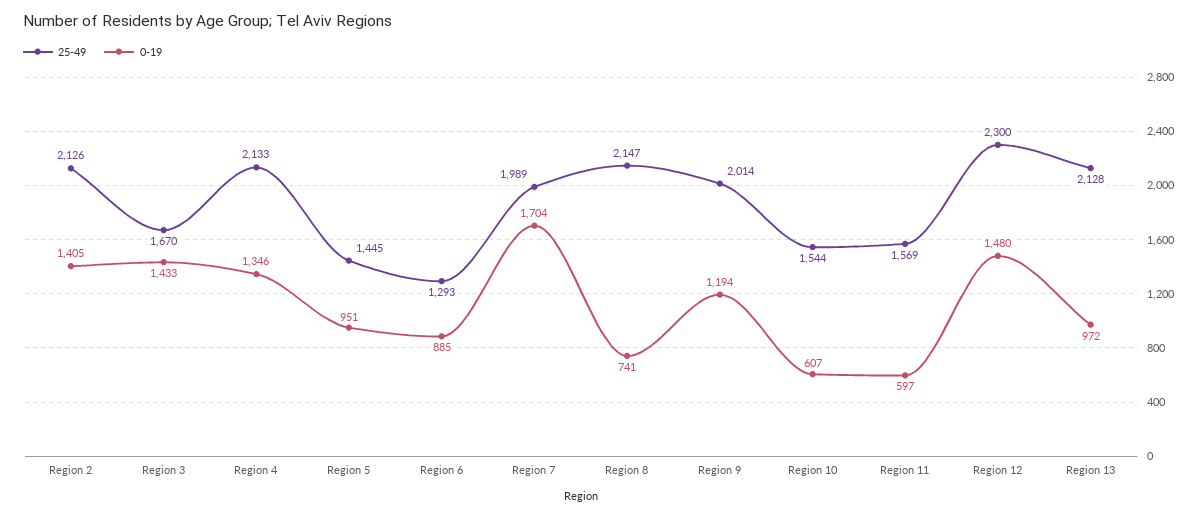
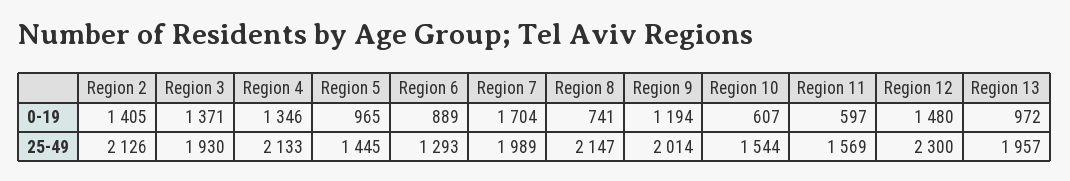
25-49, Region 3: 1670 -> 1930
0-19, Region 3: 1433 -> 1371
0-19, Region 5: 951 -> 965
0-19, Region 6: 885 -> 889
25-49, Region 13: 2128 -> 1957

